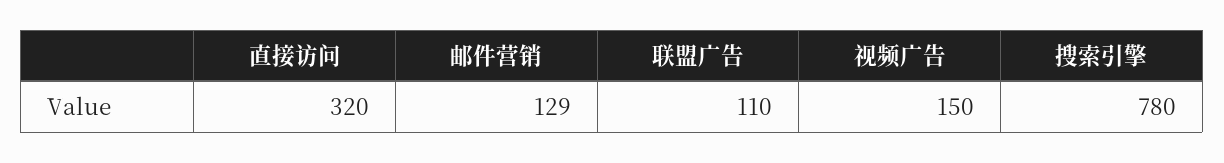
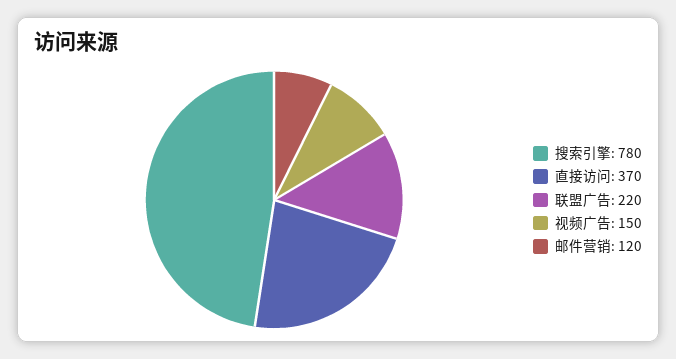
直接访问: 320 -> 370
邮件营销: 129 -> 120
联盟广告: 110 -> 220

